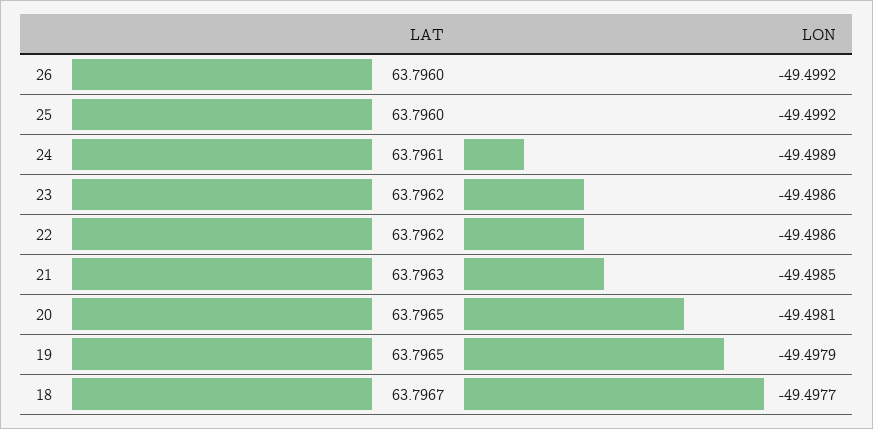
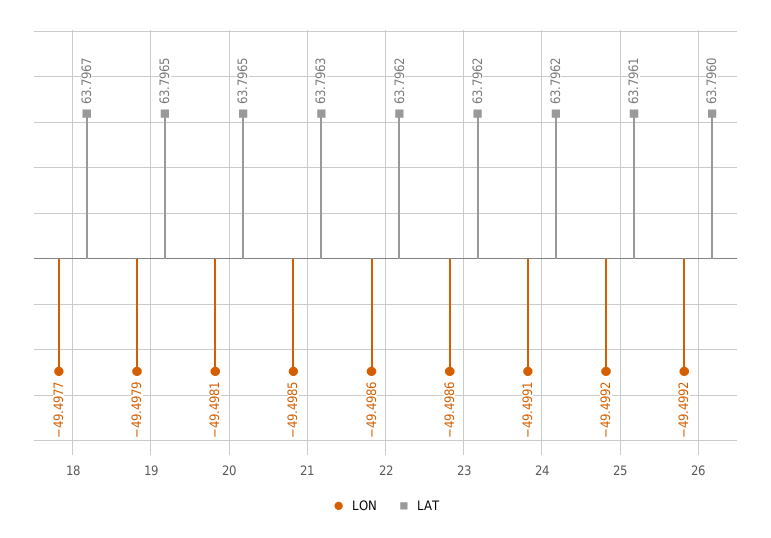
LAT, 25: 63.796 -> 63.7961
LAT, 24: 63.7961 -> 63.7962
LON, 24: -49.4989 -> -49.4991

